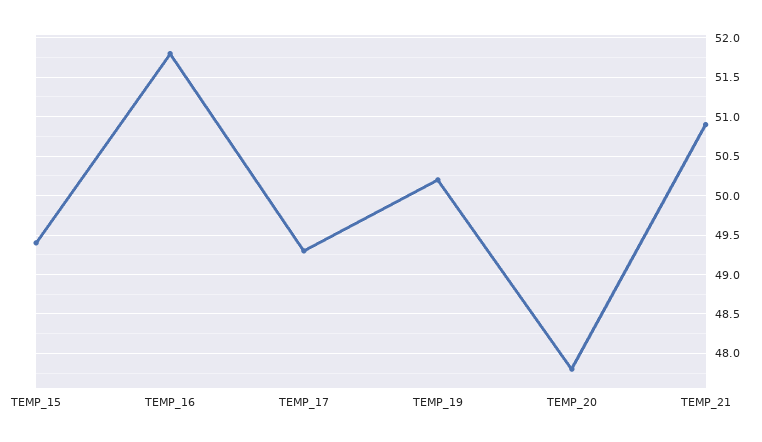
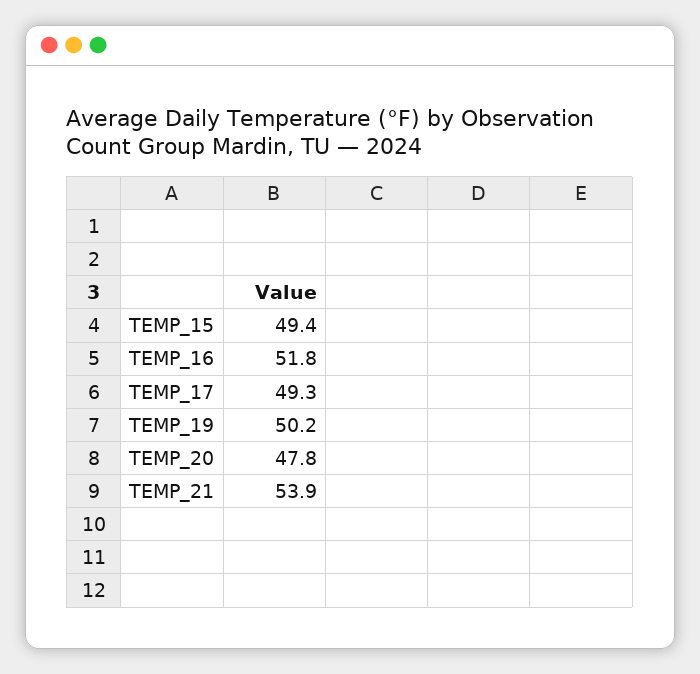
TEMP_21: 50.9 -> 53.9

